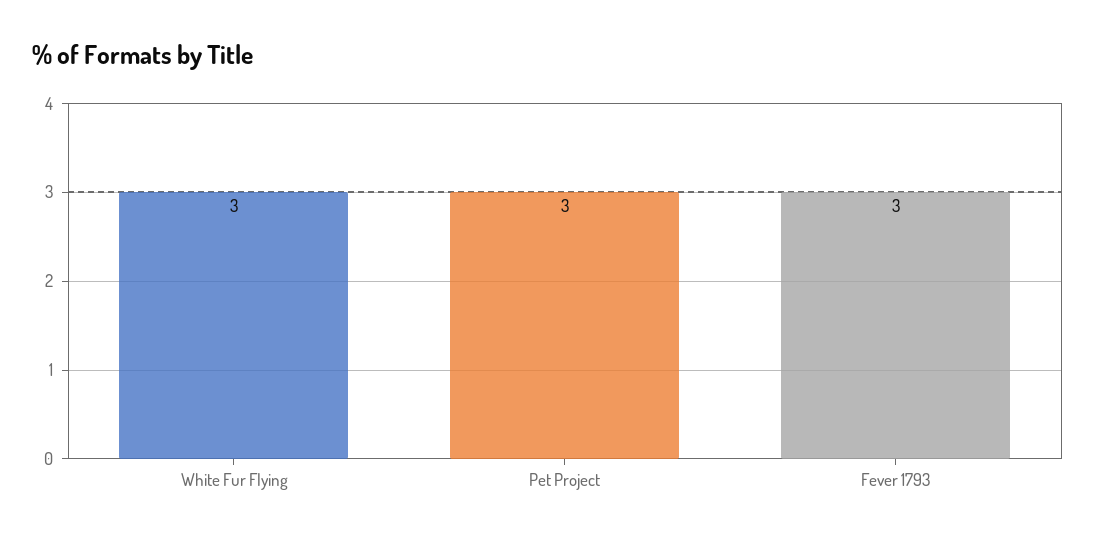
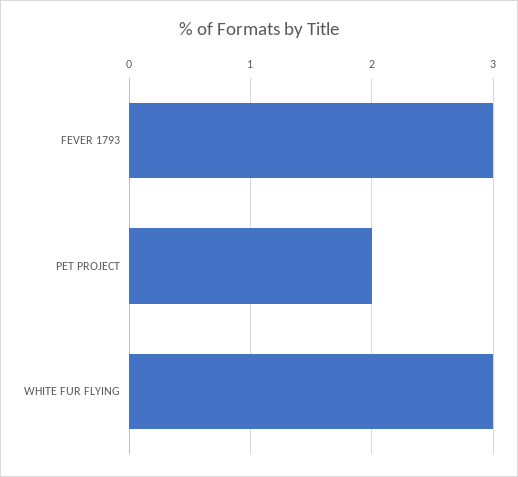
Pet Project: 3 -> 2

